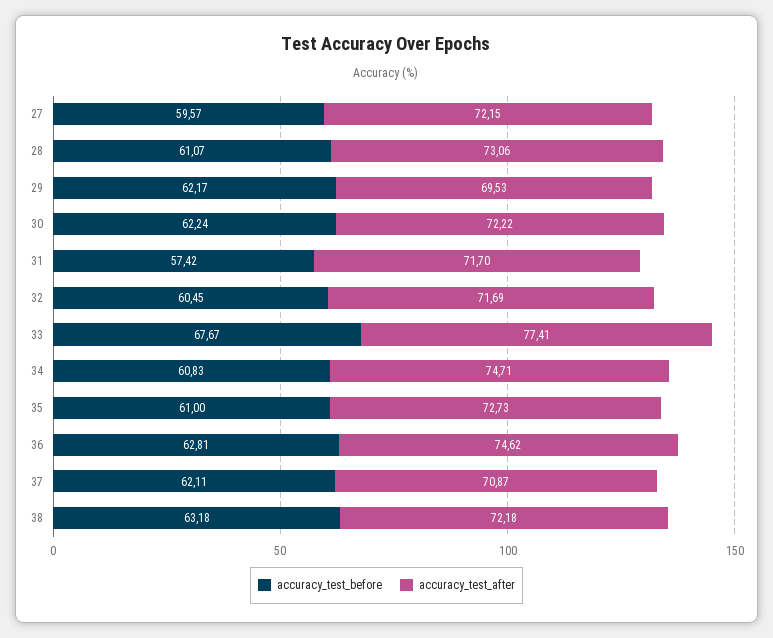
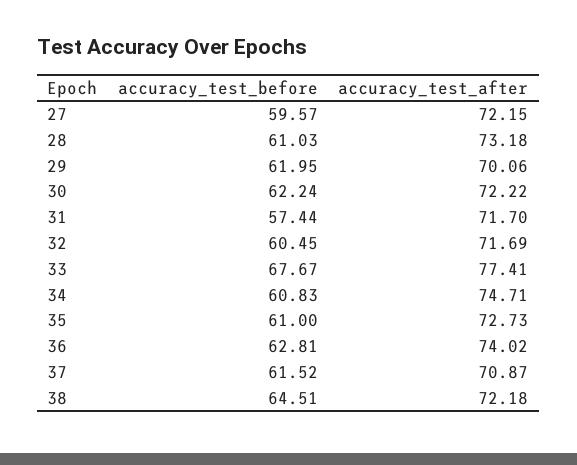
accuracy_test_before, 28: 61.07 -> 61.03
accuracy_test_after, 28: 73.06 -> 73.18
accuracy_test_before, 29: 62.17 -> 61.95
accuracy_test_after, 29: 69.53 -> 70.06
accuracy_test_before, 31: 57.42 -> 57.44
accuracy_test_after, 36: 74.62 -> 74.02
accuracy_test_before, 37: 62.11 -> 61.52
accuracy_test_before, 38: 63.18 -> 64.51

